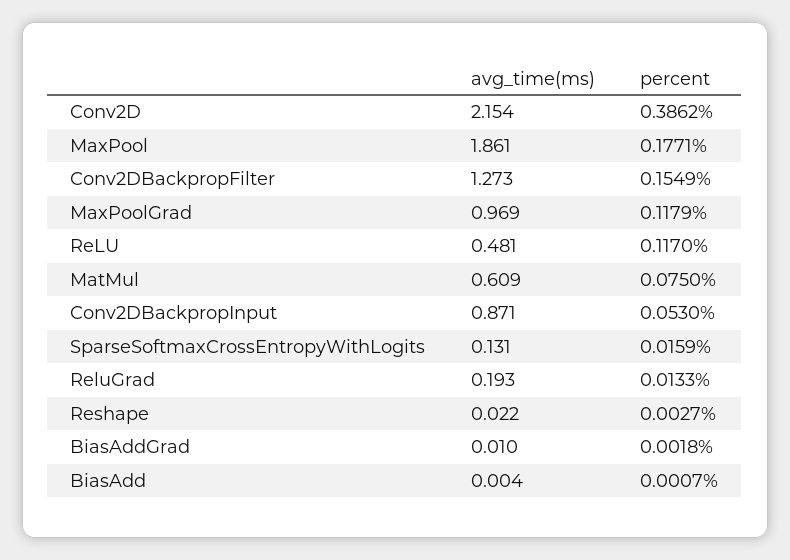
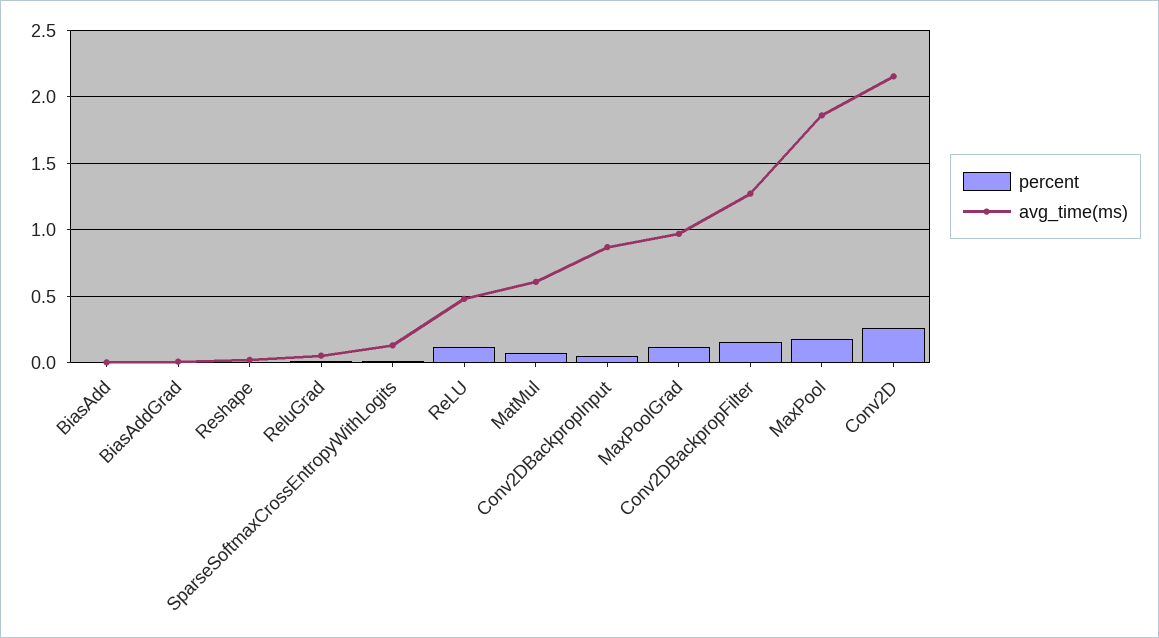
percent, Conv2D: 0.3862 -> 0.25
avg_time(ms), ReluGrad: 0.193 -> 0.05

